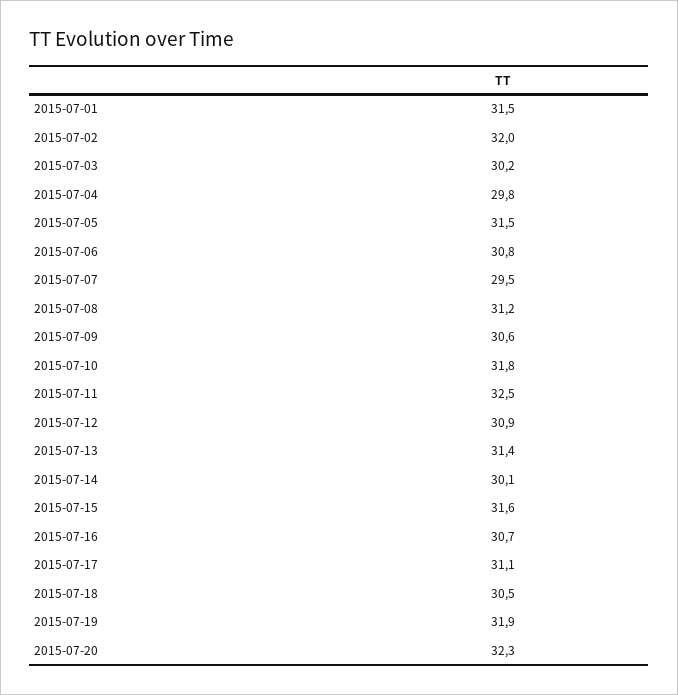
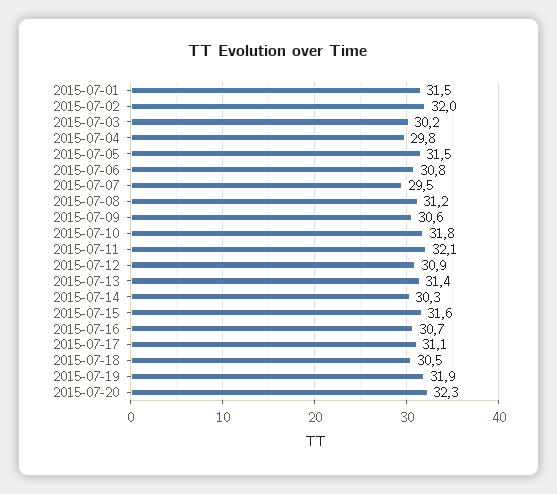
2015-07-11: 32.5 -> 32.1
2015-07-14: 30.1 -> 30.3

